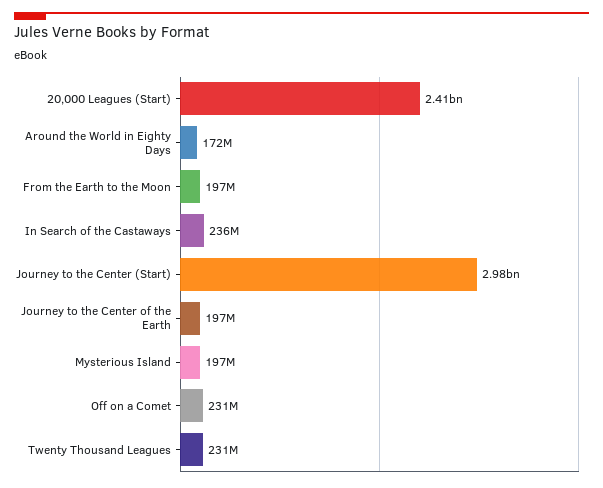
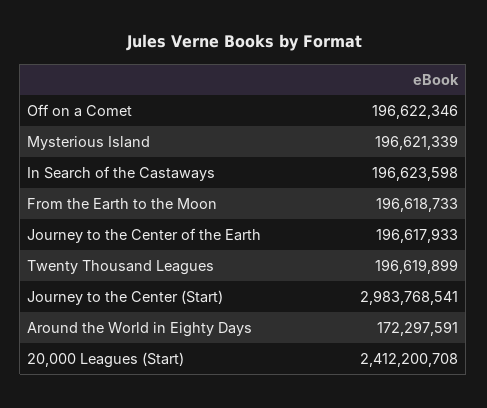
In Search of the Castaways: 236000000 -> 196623598
Off on a Comet: 231000000 -> 196622346
Twenty Thousand Leagues: 231000000 -> 196619899

